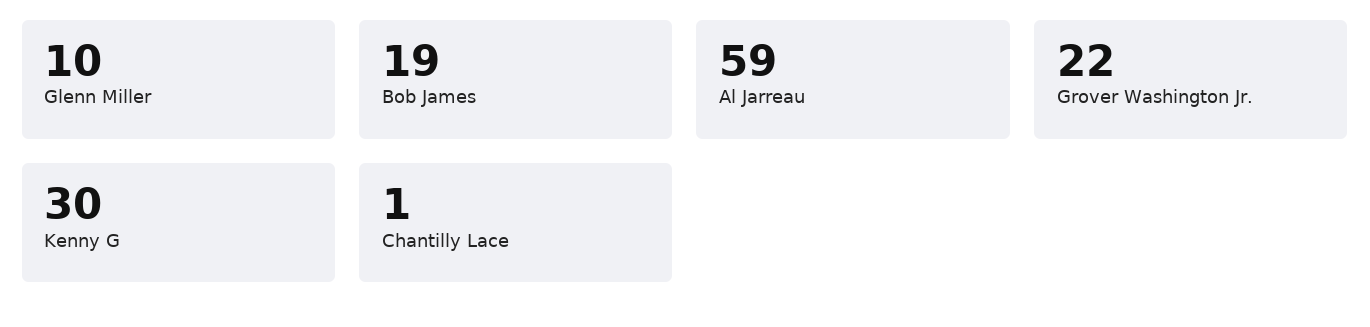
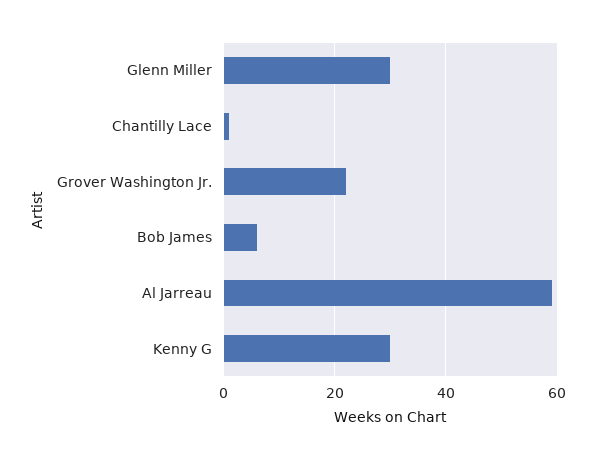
Glenn Miller: 10 -> 30
Bob James: 19 -> 5

